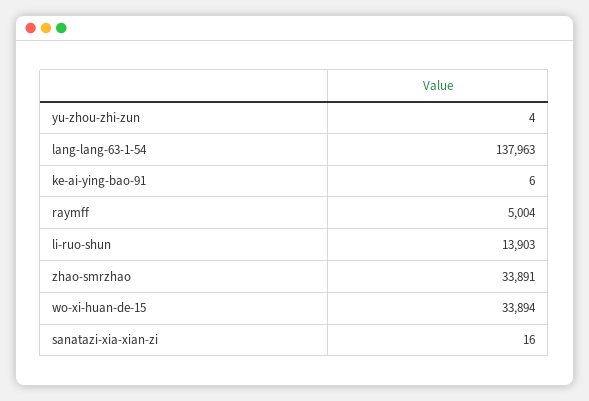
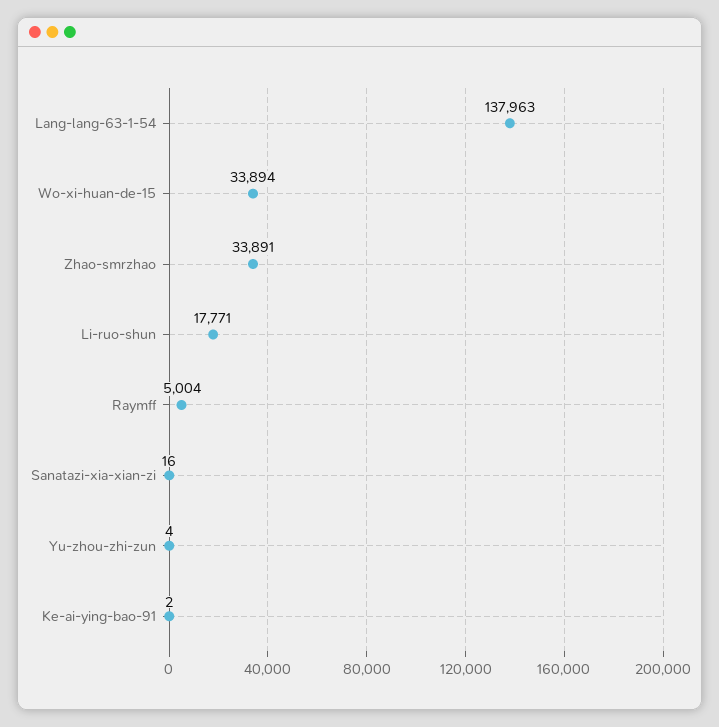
ke-ai-ying-bao-91: 6 -> 2
li-ruo-shun: 13903 -> 17771

